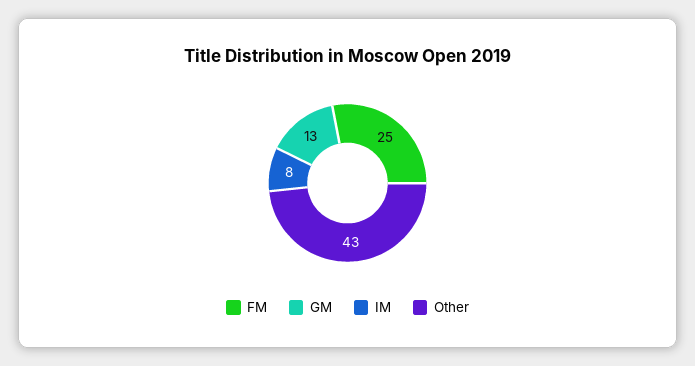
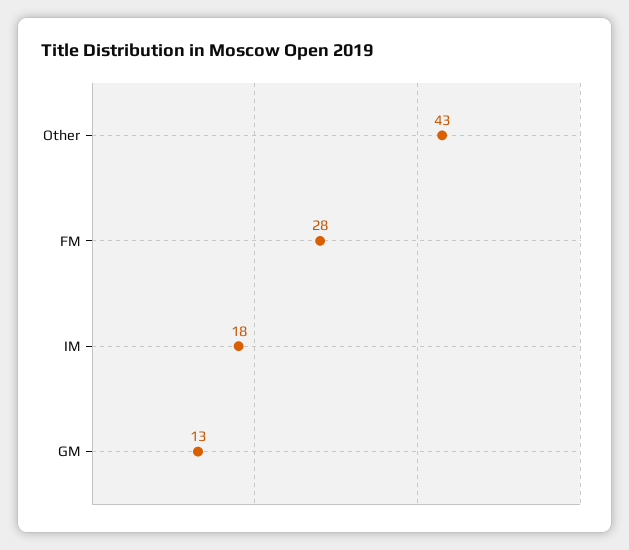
FM: 25 -> 28
IM: 8 -> 18

